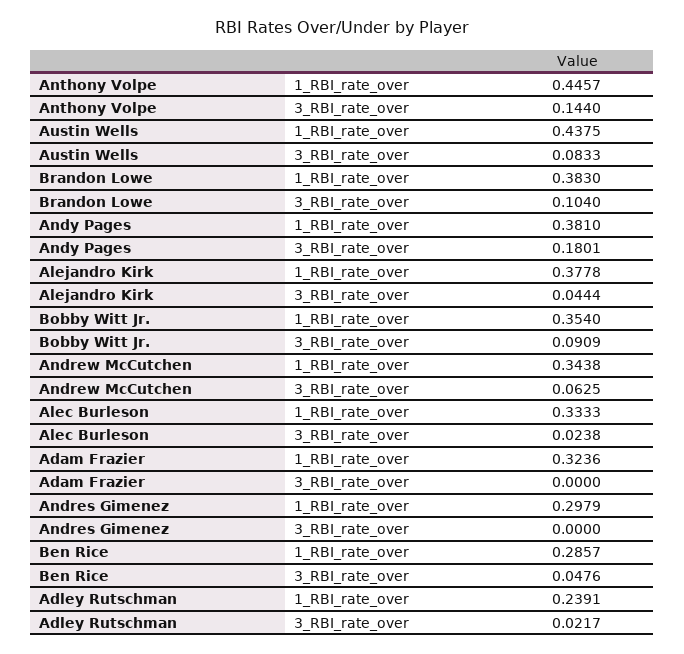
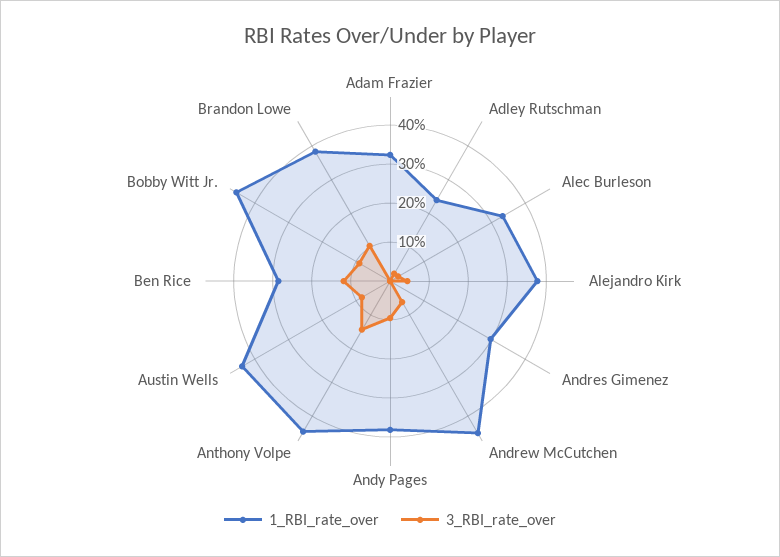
3_RBI_rate_over, Andy Pages: 0.1801 -> 0.1
1_RBI_rate_over, Bobby Witt Jr.: 0.354 -> 0.45
1_RBI_rate_over, Andrew McCutchen: 0.3438 -> 0.45
3_RBI_rate_over, Ben Rice: 0.0476 -> 0.125

